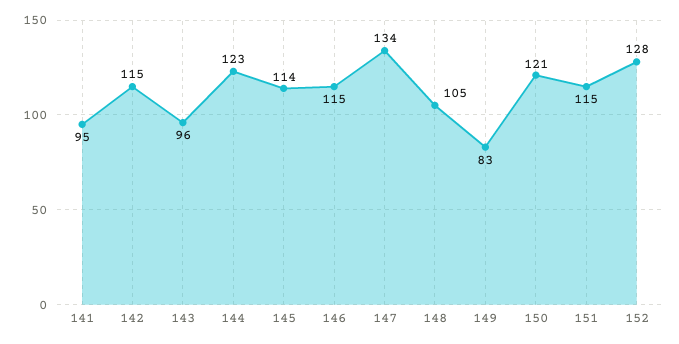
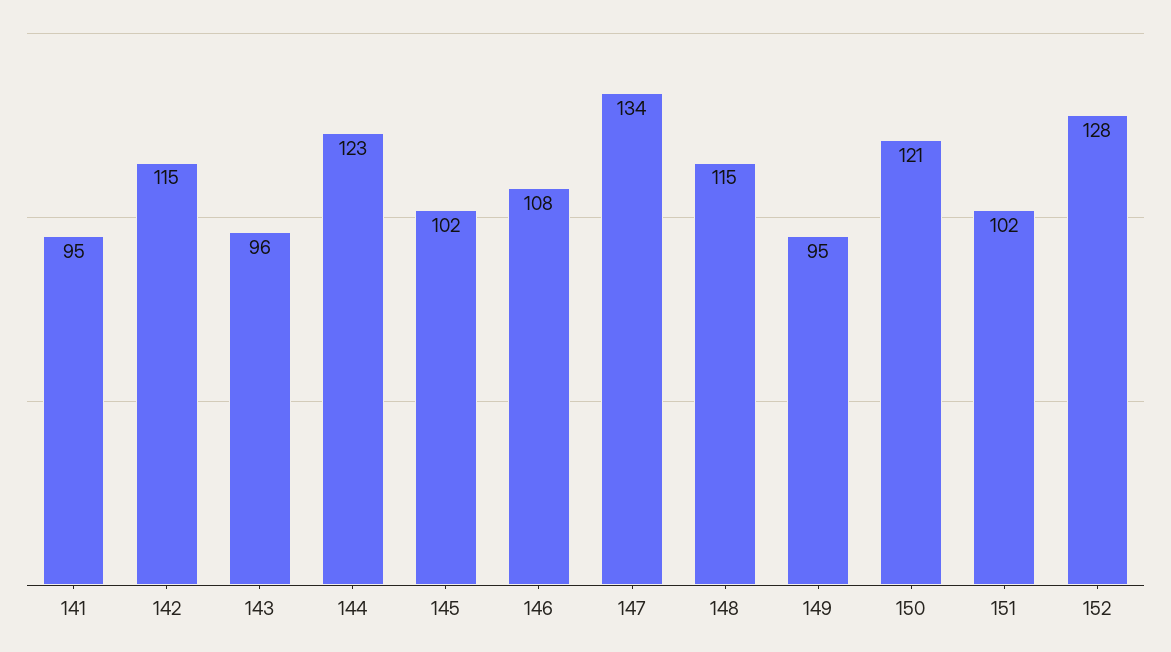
145: 114 -> 102
146: 115 -> 108
148: 105 -> 115
149: 83 -> 95
151: 115 -> 102

